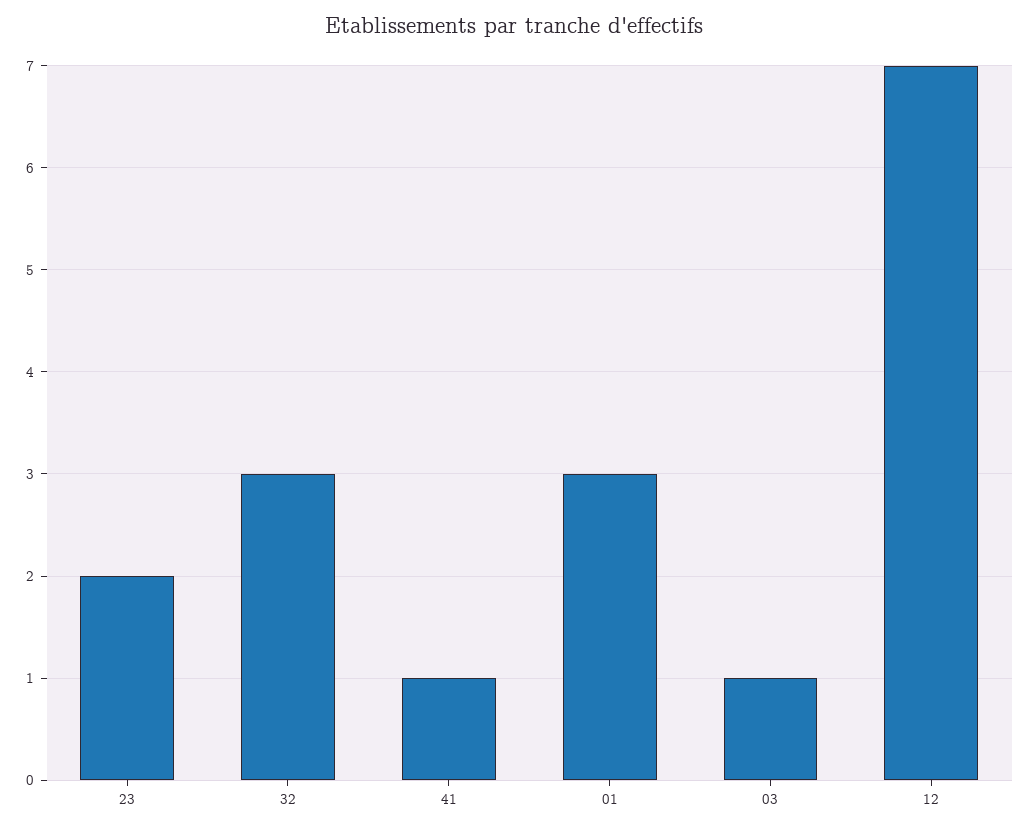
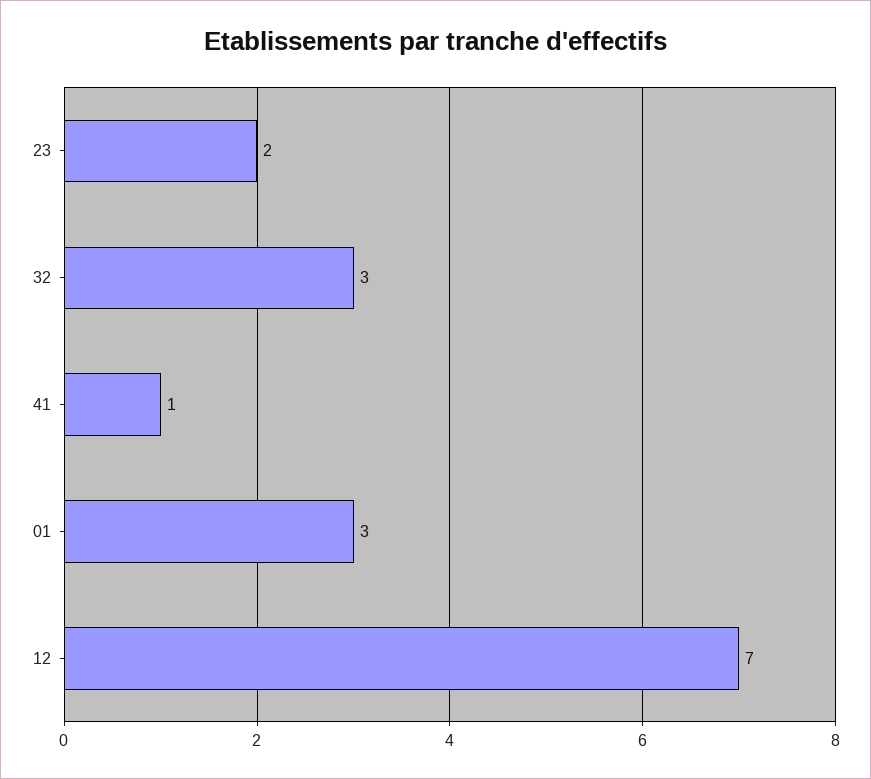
03: 1 -> none

